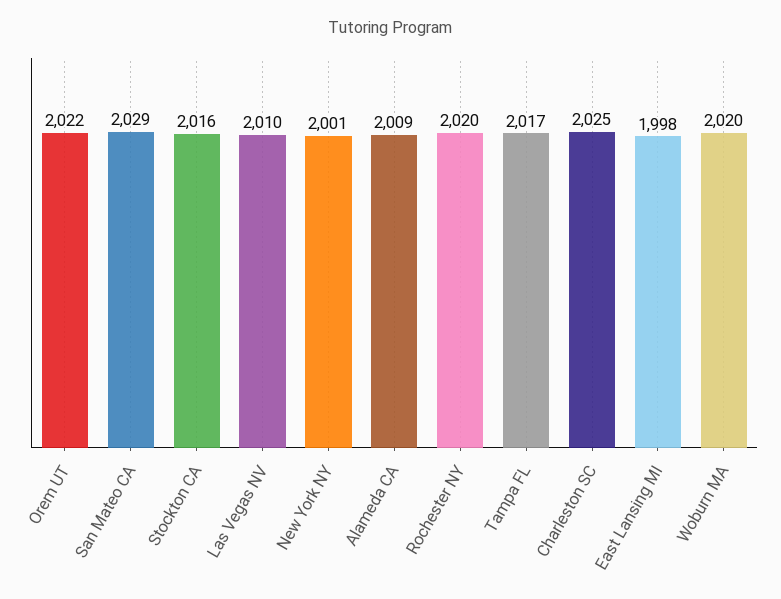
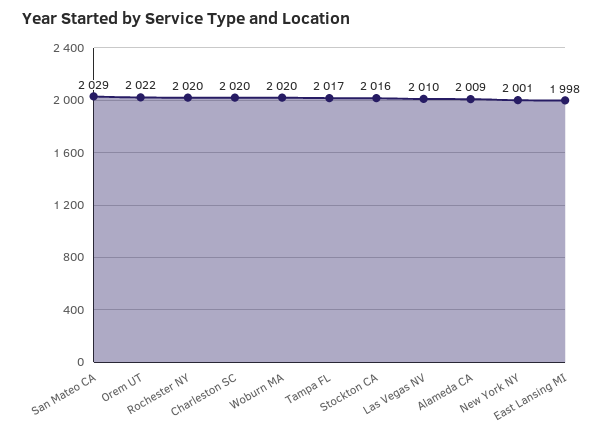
Charleston SC: 2025 -> 2020

